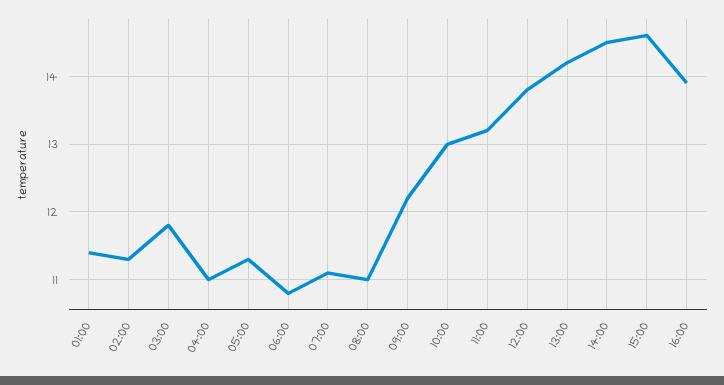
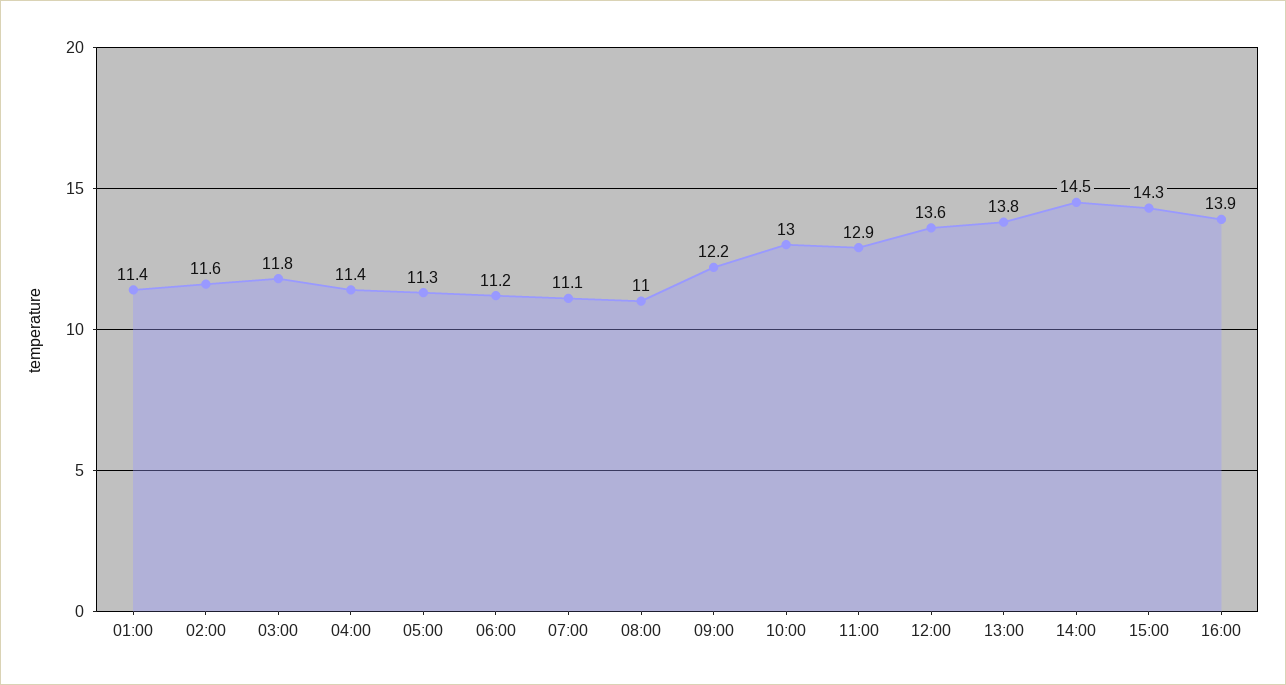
02:00: 11.3 -> 11.6
04:00: 11 -> 11.4
06:00: 10.8 -> 11.2
11:00: 13.2 -> 12.9
12:00: 13.8 -> 13.6
13:00: 14.2 -> 13.8
15:00: 14.6 -> 14.3

